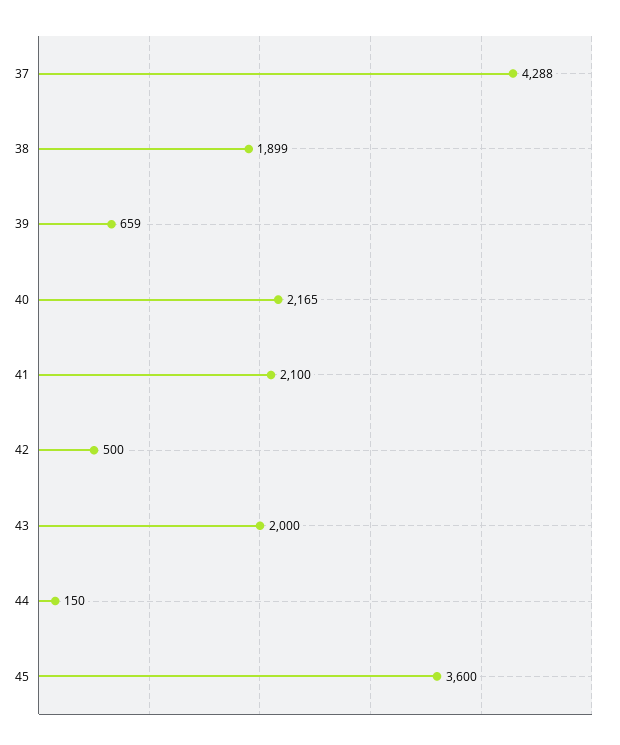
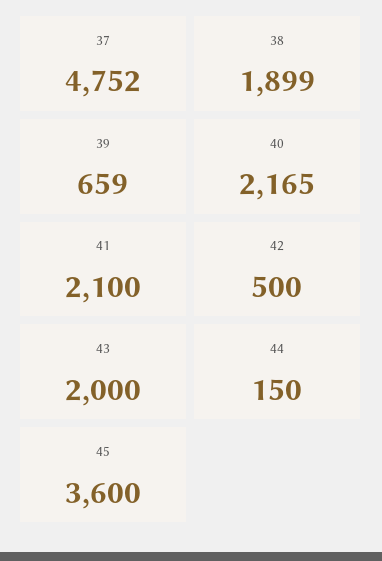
37: 4288 -> 4752

